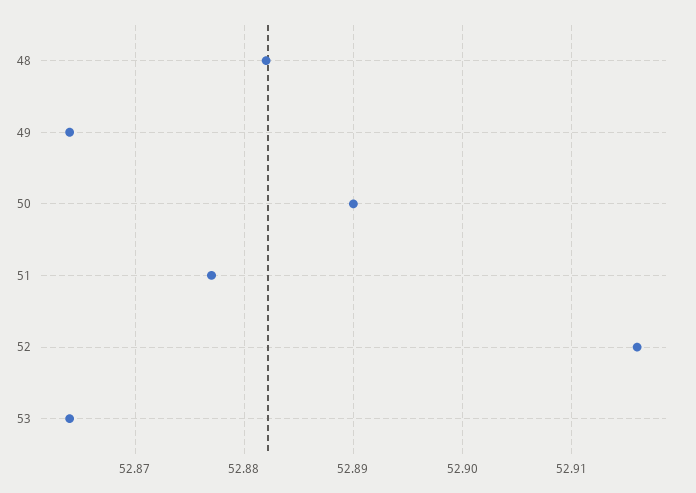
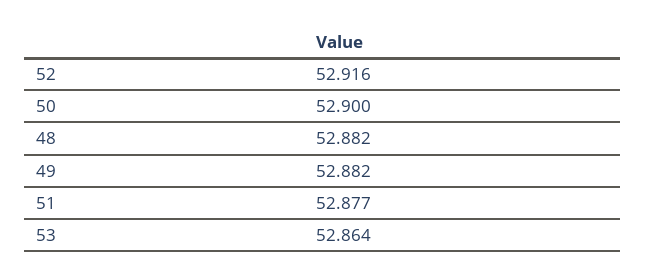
49: 52.864 -> 52.882
50: 52.89 -> 52.9

